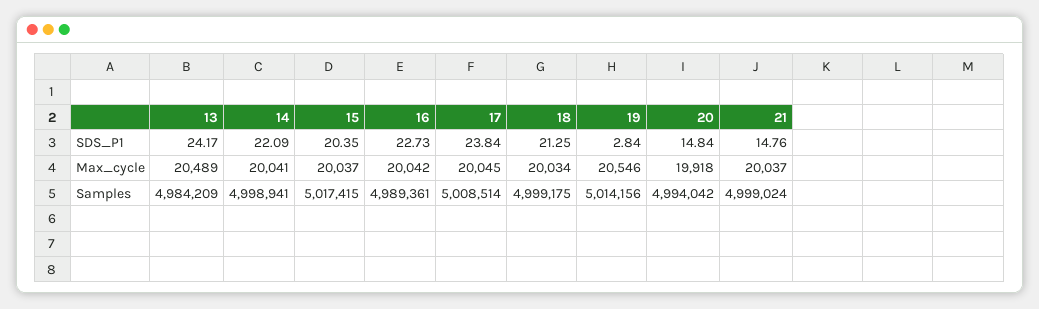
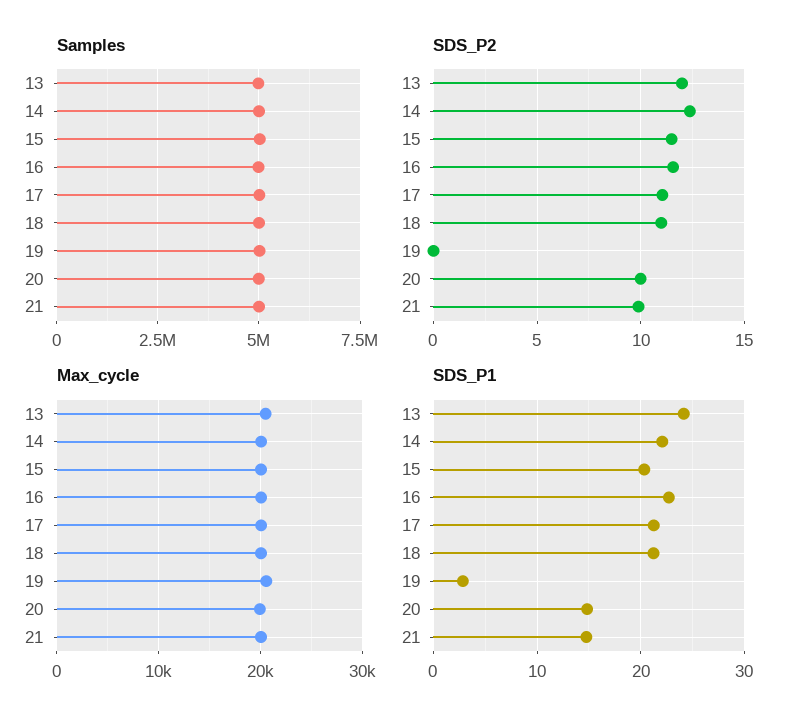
SDS_P1, 17: 23.84 -> 21
SDS_P2, 13: none -> 12
SDS_P2, 14: none -> 12.5
SDS_P2, 15: none -> 11.5
SDS_P2, 16: none -> 11.5
SDS_P2, 17: none -> 11
SDS_P2, 18: none -> 11
SDS_P2, 19: none -> 0
SDS_P2, 20: none -> 10
SDS_P2, 21: none -> 10

